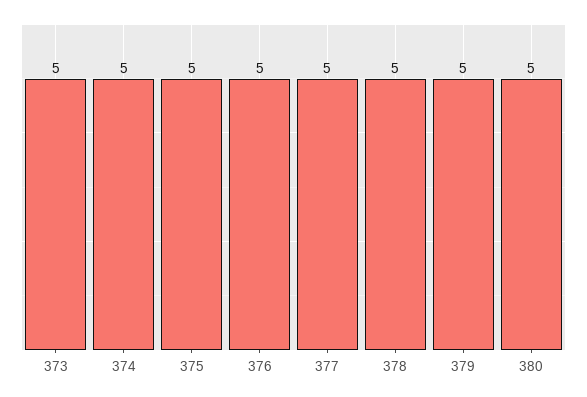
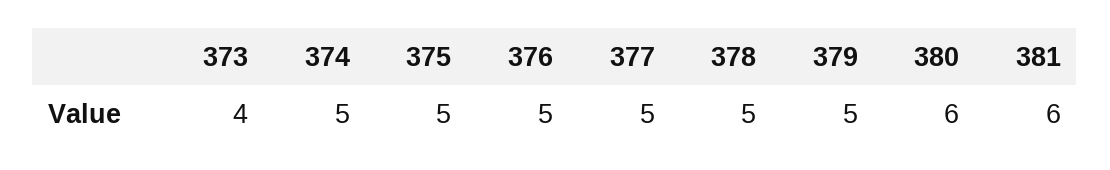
373: 5 -> 4
380: 5 -> 6
381: none -> 6

